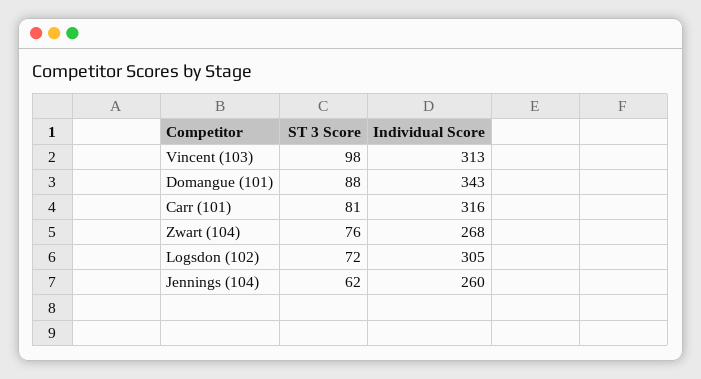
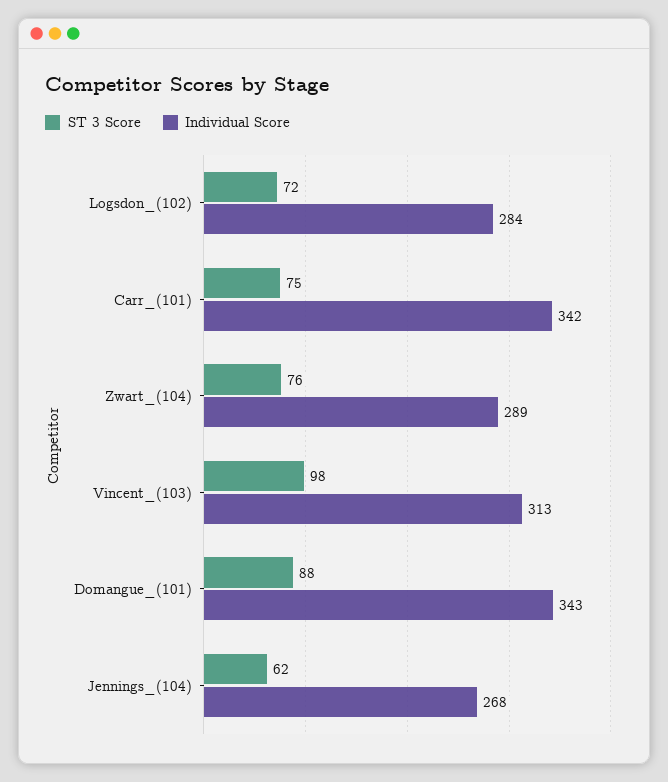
ST 3 Score, Carr (101): 81 -> 75
Individual Score, Carr (101): 316 -> 342
Individual Score, Zwart (104): 268 -> 289
Individual Score, Logsdon (102): 305 -> 284
Individual Score, Jennings (104): 260 -> 268

